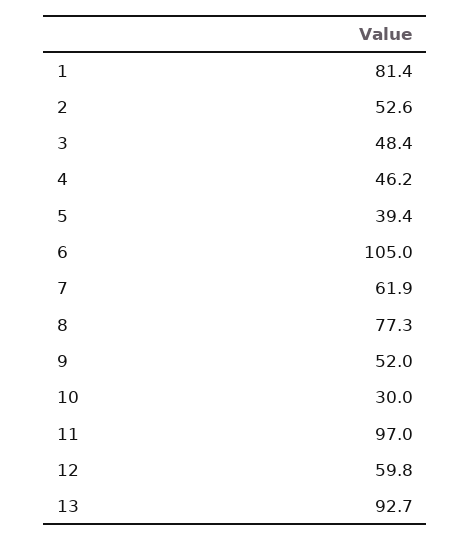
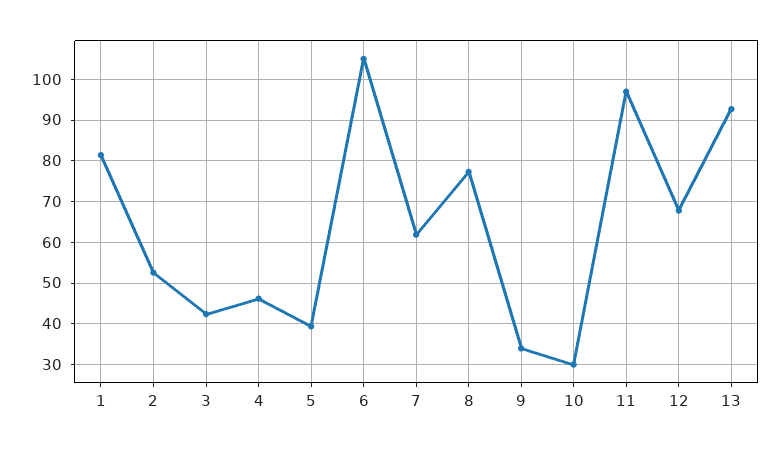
3: 48.4 -> 42
9: 52 -> 34
12: 59.8 -> 68

